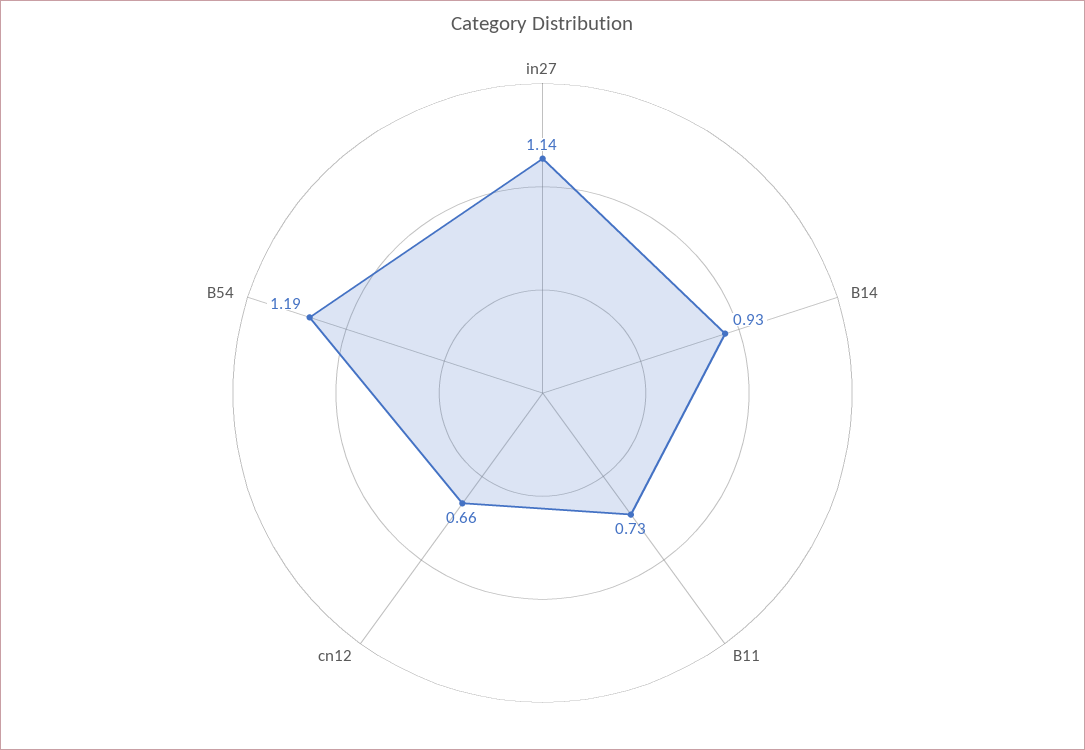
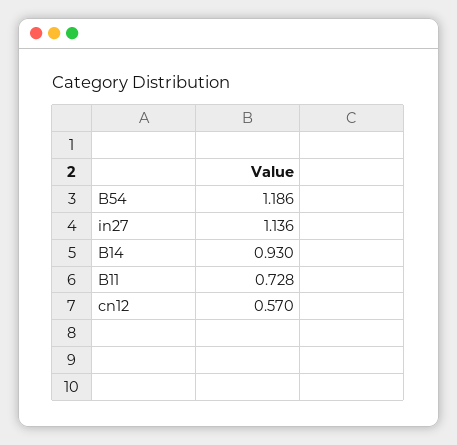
cn12: 0.66 -> 0.57

